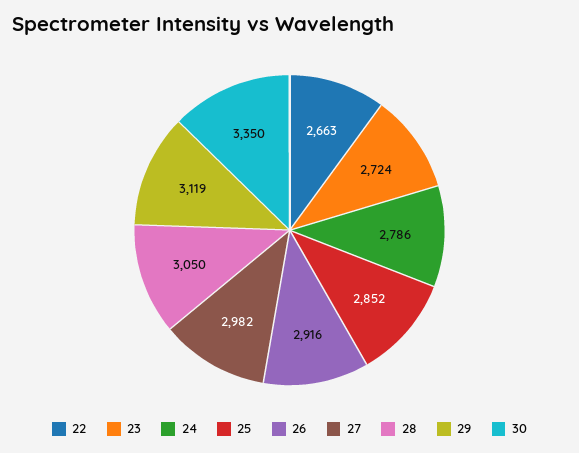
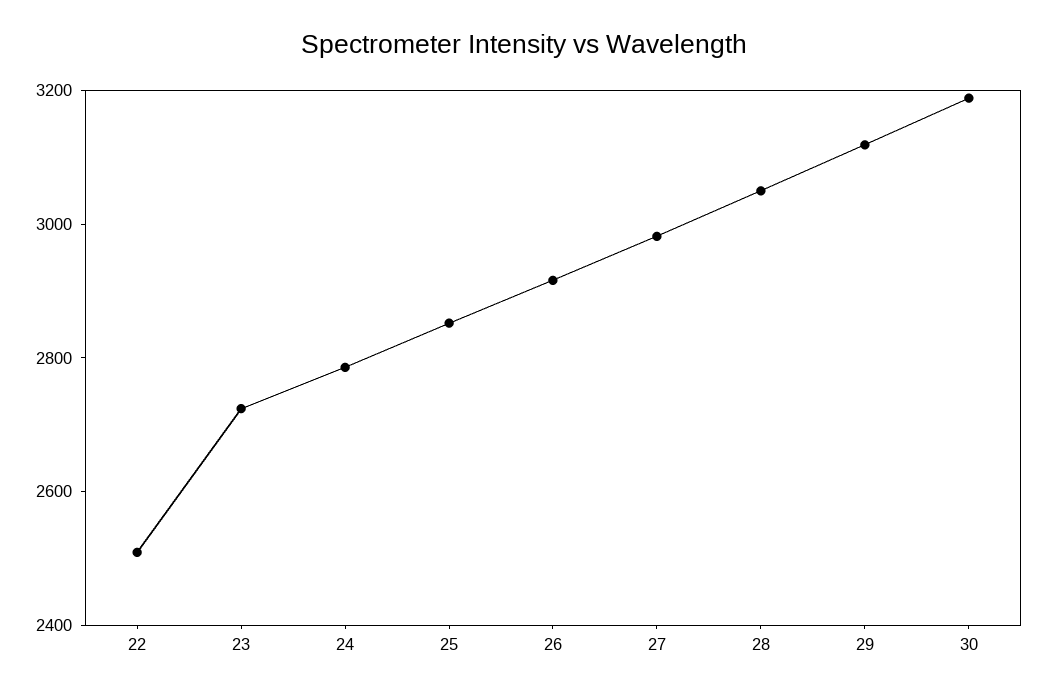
22: 2663 -> 2500
30: 3350 -> 3200

